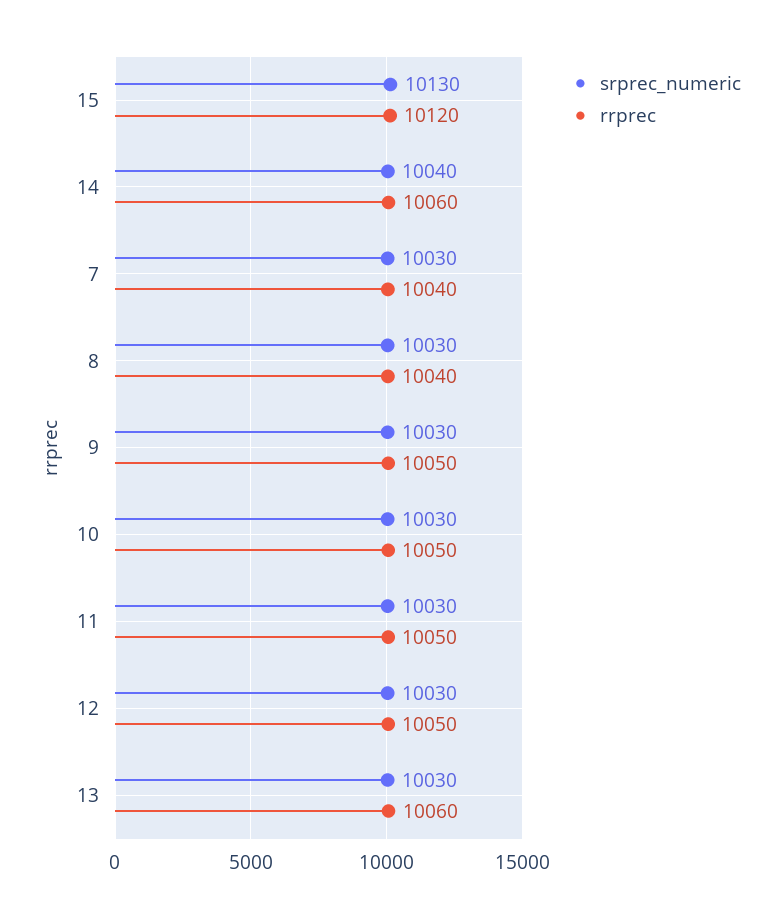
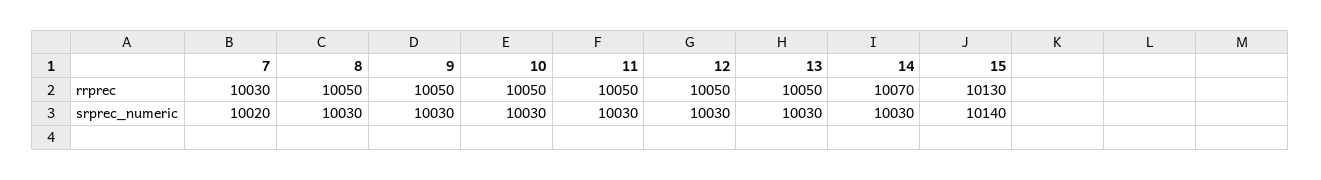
srprec_numeric, 15: 10130 -> 10140
rrprec, 15: 10120 -> 10130
srprec_numeric, 14: 10040 -> 10030
rrprec, 14: 10060 -> 10070
srprec_numeric, 7: 10030 -> 10020
rrprec, 7: 10040 -> 10030
rrprec, 8: 10040 -> 10050
rrprec, 13: 10060 -> 10050

